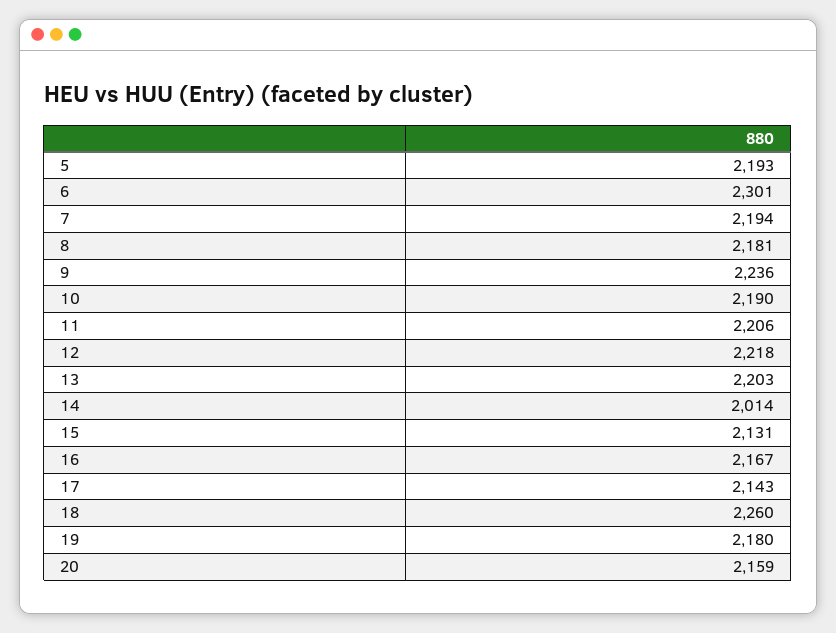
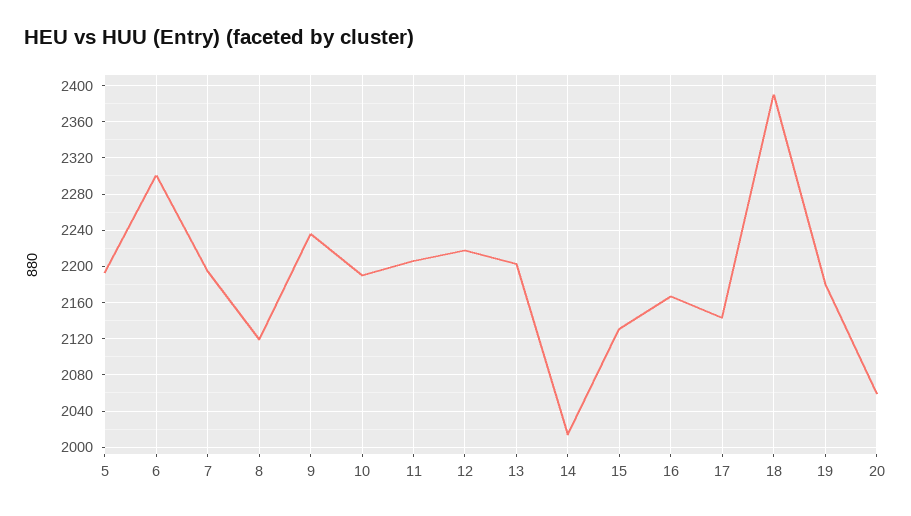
8: 2181 -> 2120
18: 2260 -> 2390
20: 2159 -> 2060

